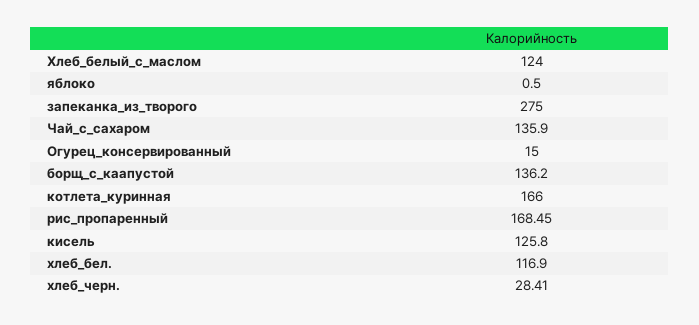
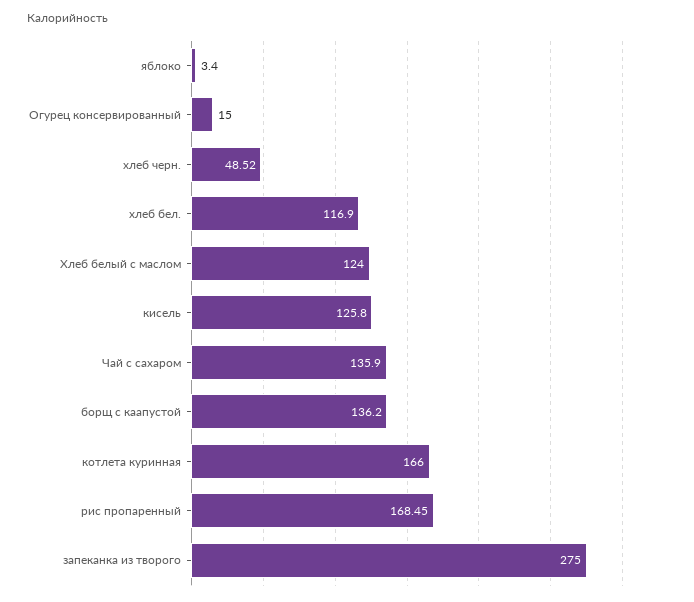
яблоко: 0.5 -> 3.4
хлеб_черн.: 28.41 -> 48.52

